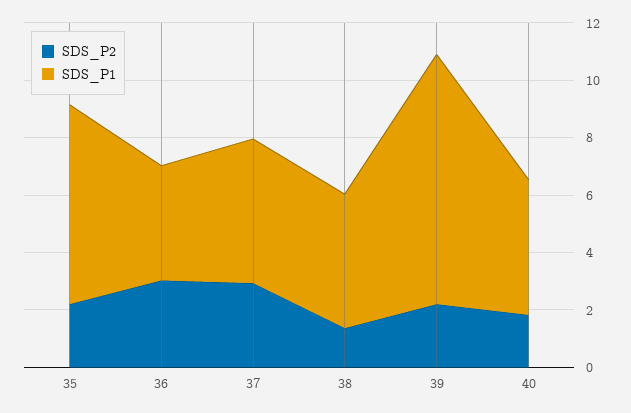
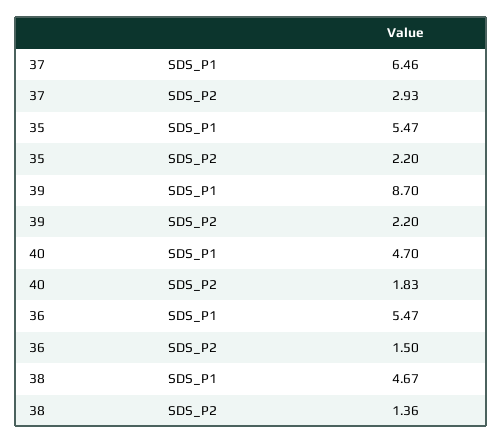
SDS_P1, 35: 7 -> 5.47
SDS_P2, 36: 3 -> 1.5
SDS_P1, 36: 4 -> 5.47
SDS_P1, 37: 5 -> 6.46

